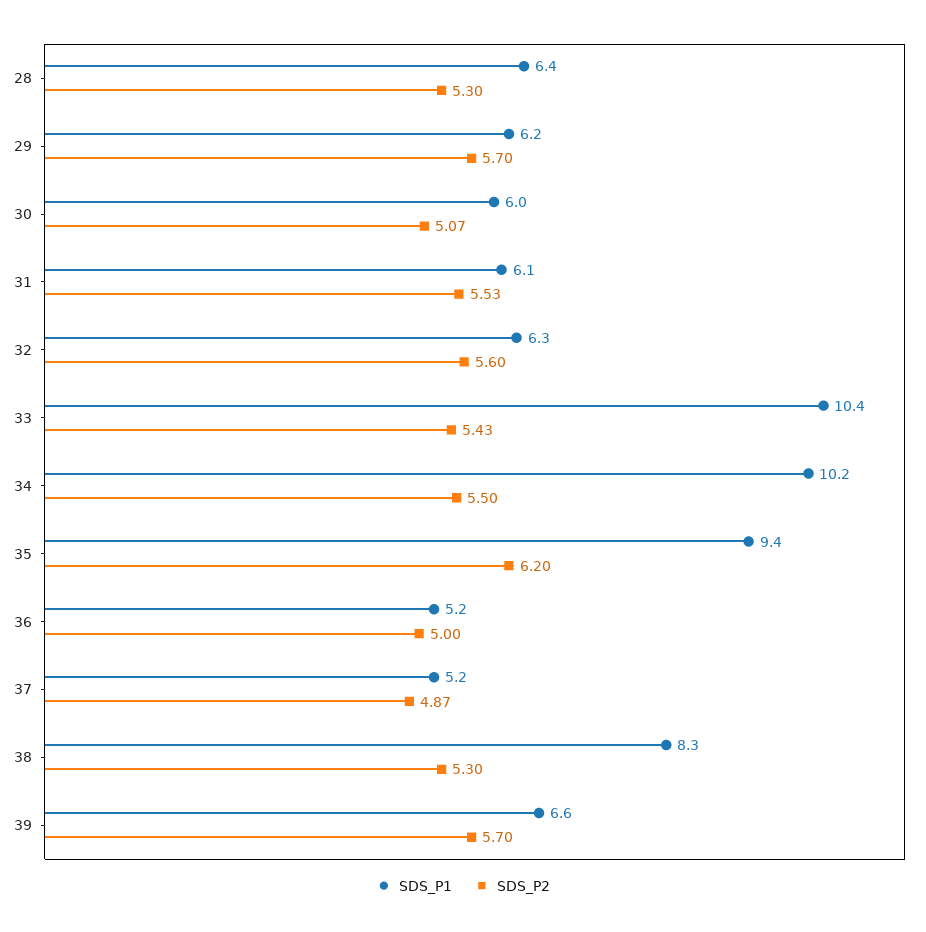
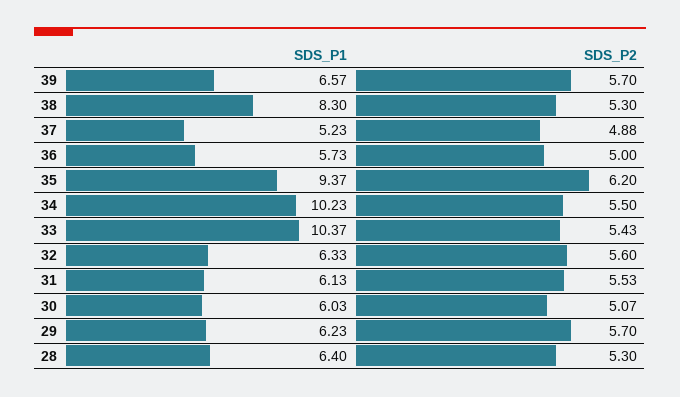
SDS_P1, 36: 5.2 -> 5.73
SDS_P2, 37: 4.87 -> 4.88

